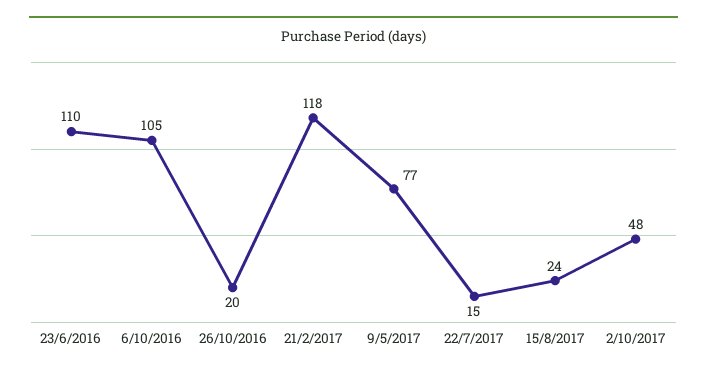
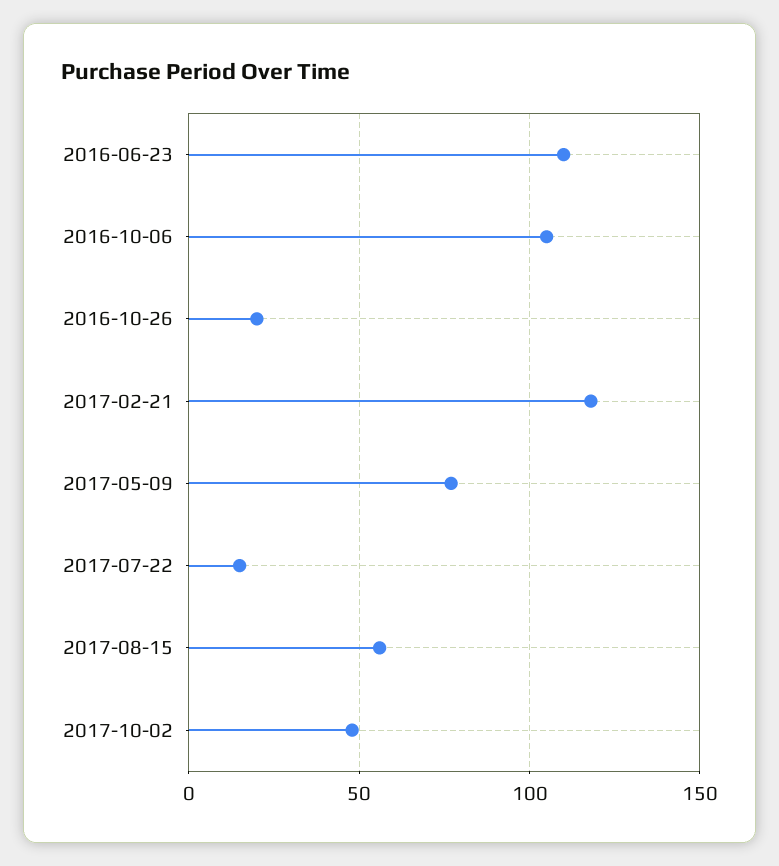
15/8/2017: 24 -> 55

